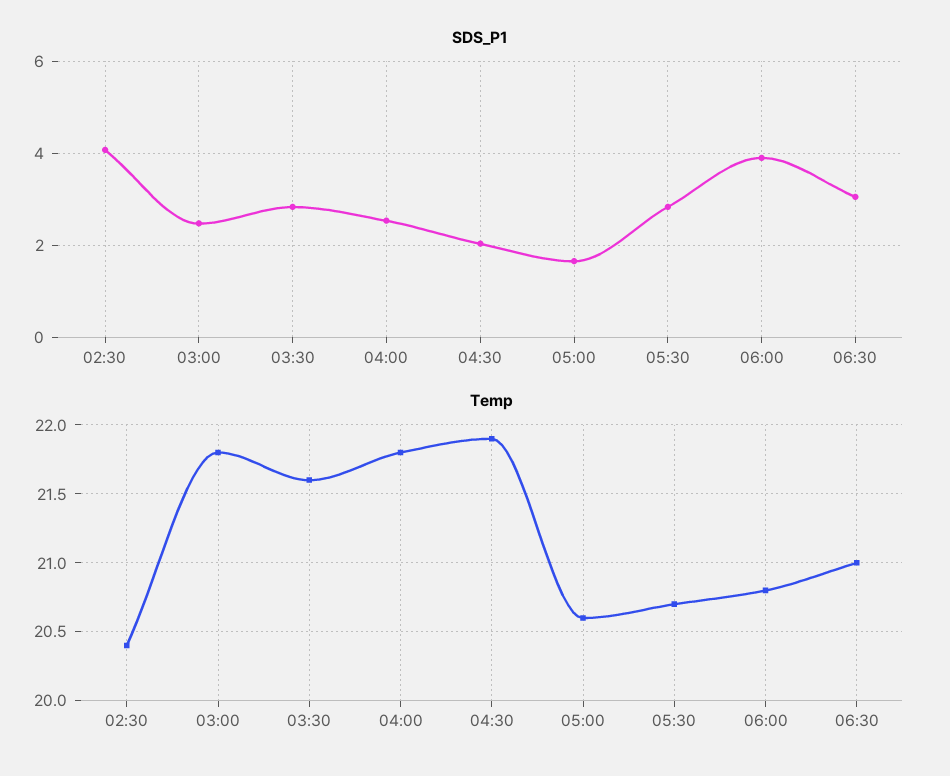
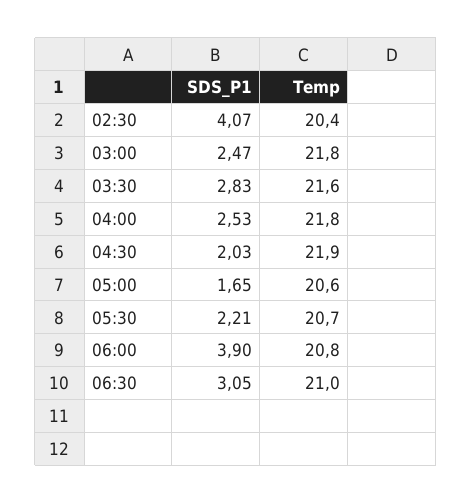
SDS_P1, 05:30: 2.8 -> 2.21

